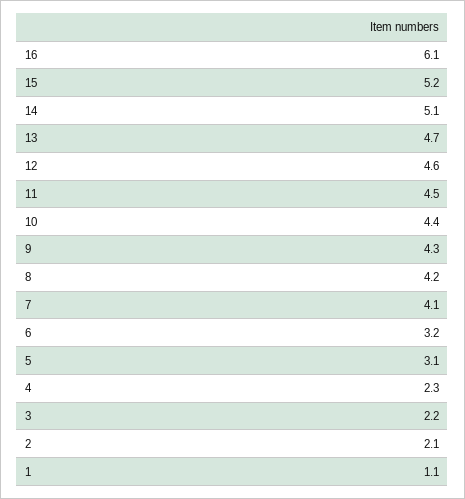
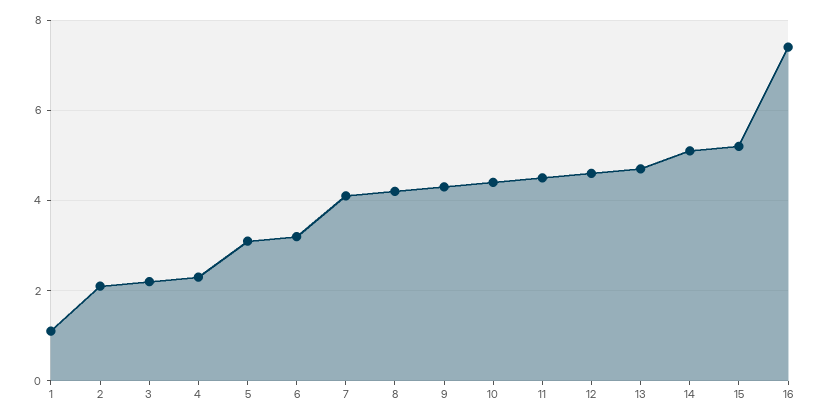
16: 6.1 -> 7.5

